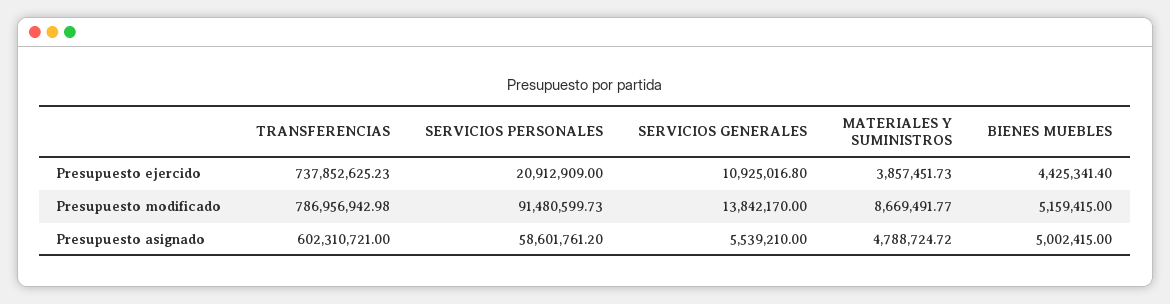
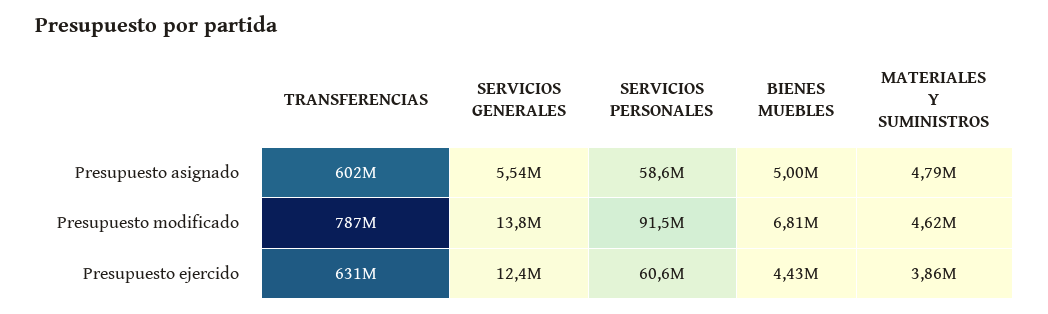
TRANSFERENCIAS, Presupuesto ejercido: 737852625.23 -> 631000000
SERVICIOS PERSONALES, Presupuesto ejercido: 20912909 -> 60600000
SERVICIOS GENERALES, Presupuesto ejercido: 10925016.8 -> 12400000
MATERIALES Y SUMINISTROS, Presupuesto modificado: 8669491.77 -> 4620000
BIENES MUEBLES, Presupuesto modificado: 5159415 -> 6810000

